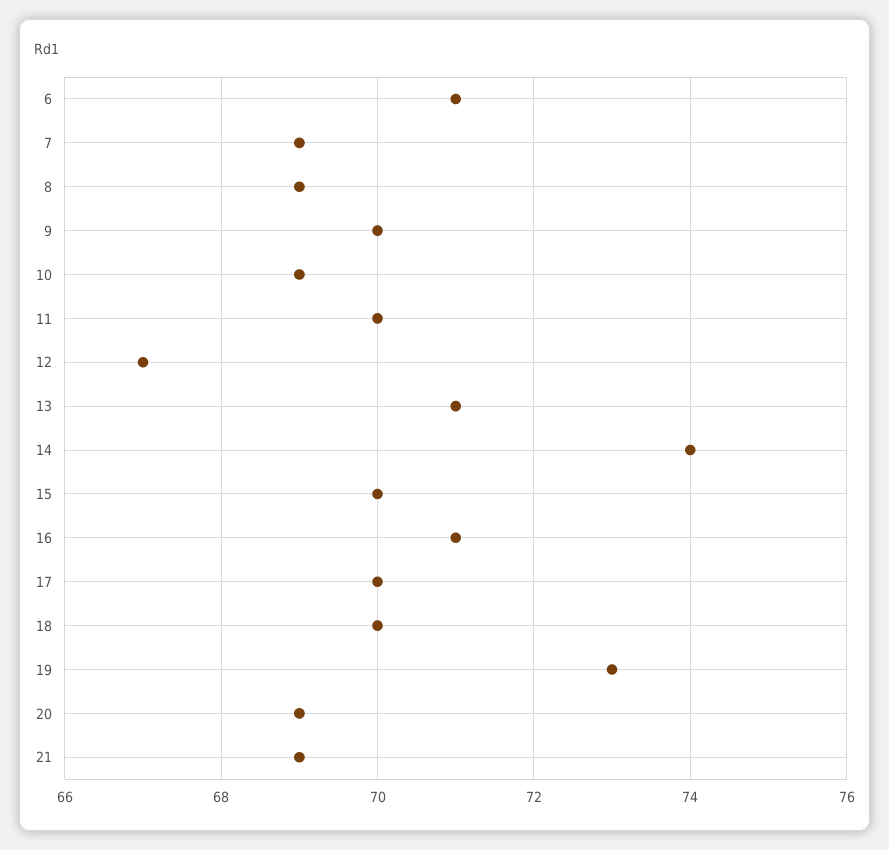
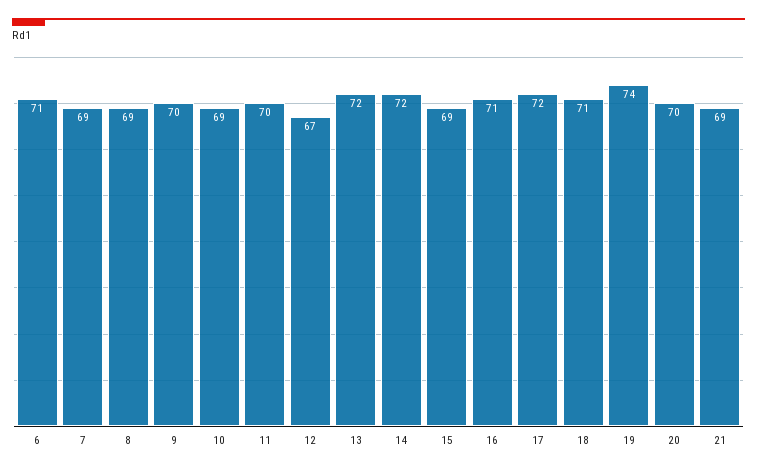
13: 71 -> 72
14: 74 -> 72
15: 70 -> 69
17: 70 -> 72
18: 70 -> 71
19: 73 -> 74
20: 69 -> 70

